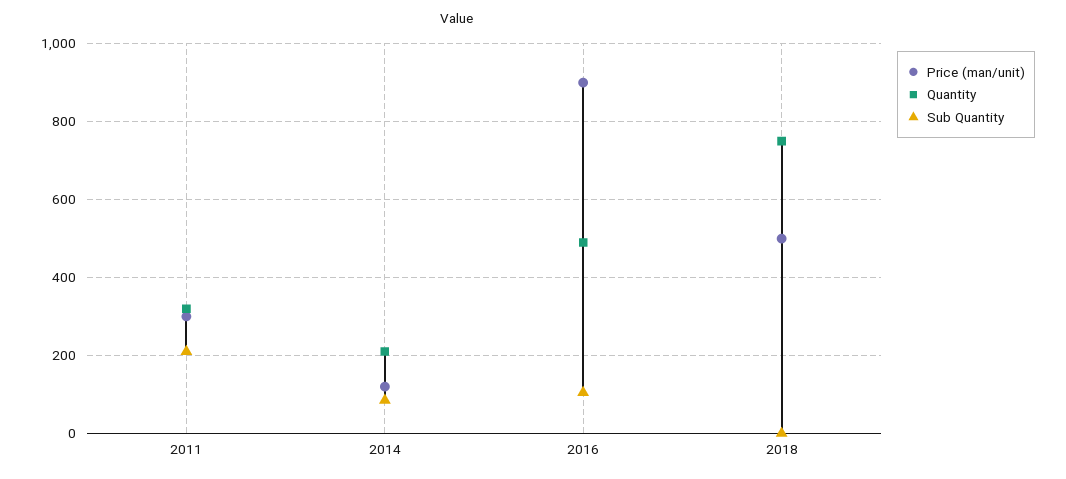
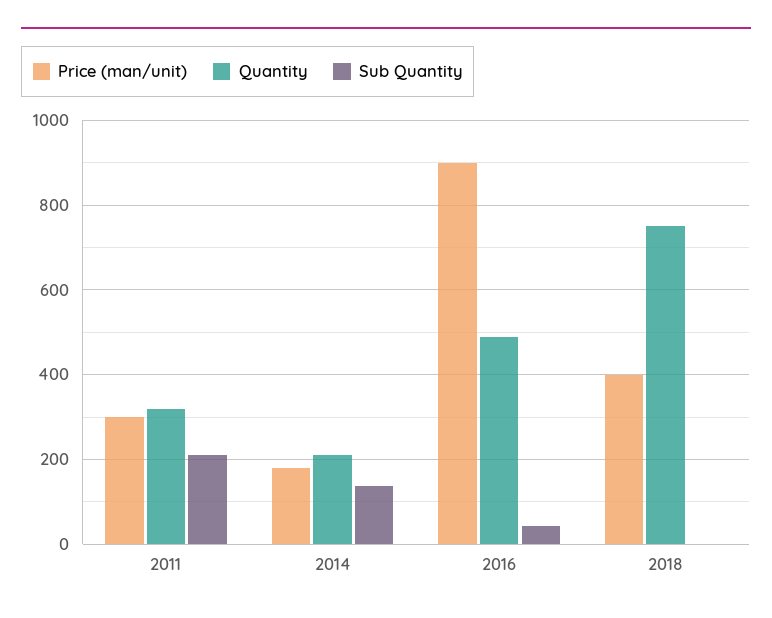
Price (man/unit), 2014: 120 -> 180
Sub Quantity, 2014: 80 -> 140
Sub Quantity, 2016: 100 -> 40
Price (man/unit), 2018: 500 -> 400

